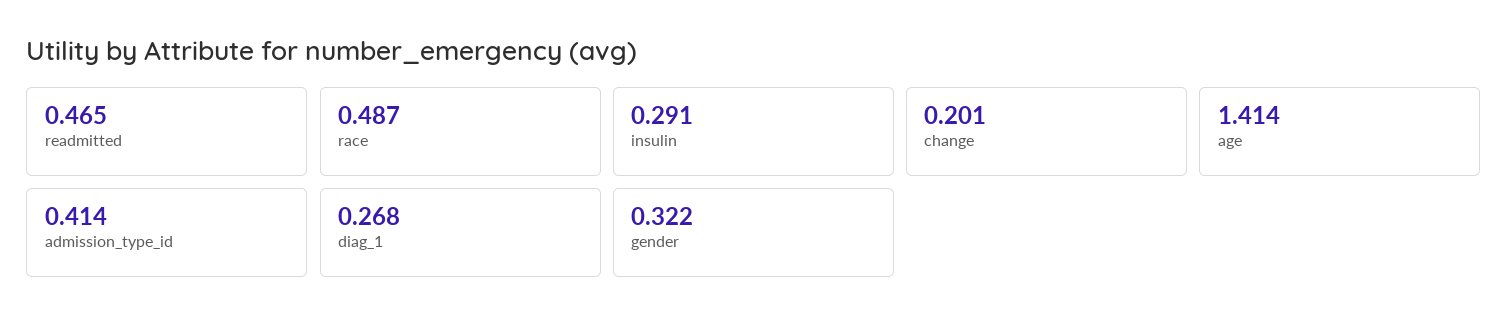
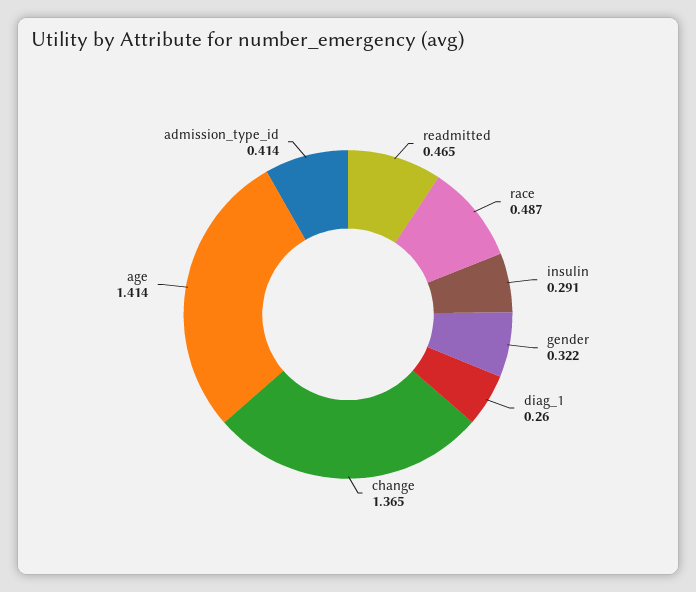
change: 0.201 -> 1.365
diag_1: 0.268 -> 0.26

